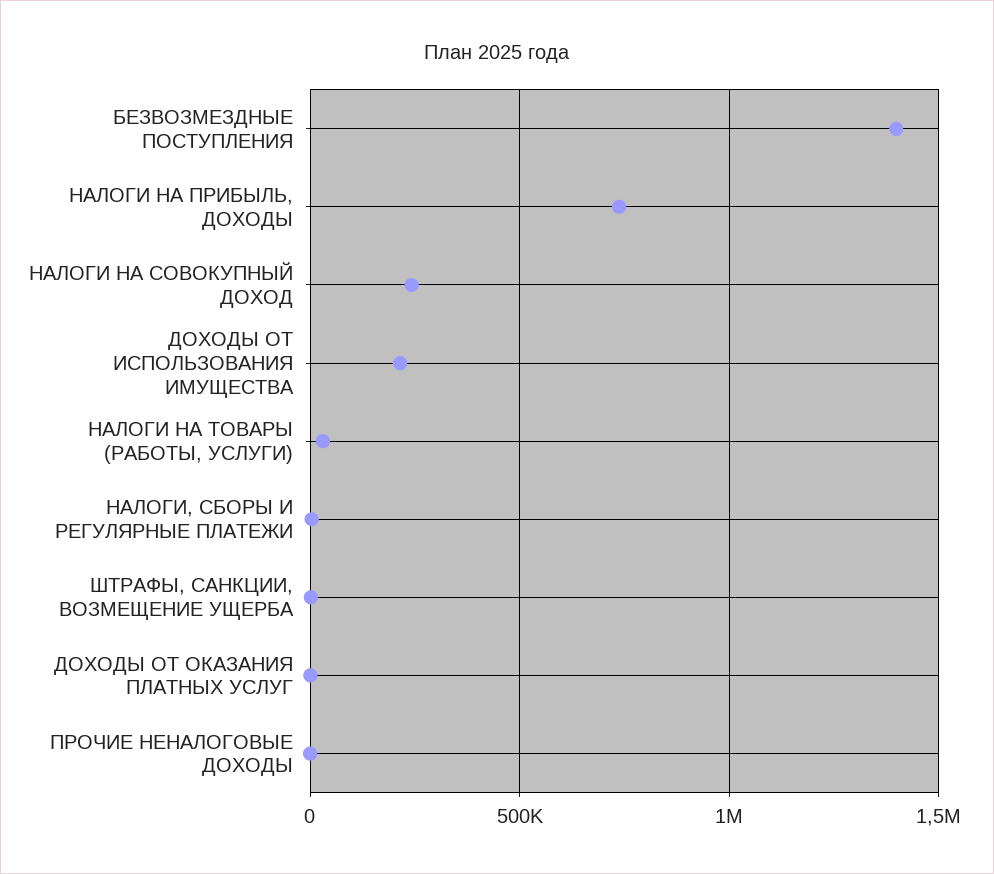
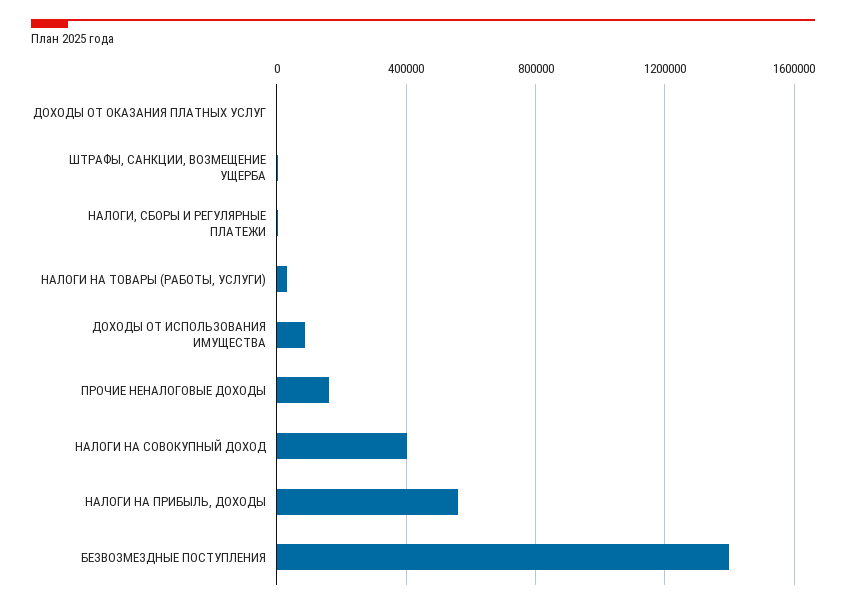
НАЛОГИ НА ПРИБЫЛЬ, ДОХОДЫ: 750000 -> 550000
НАЛОГИ НА СОВОКУПНЫЙ ДОХОД: 250000 -> 400000
ДОХОДЫ ОТ ИСПОЛЬЗОВАНИЯ ИМУЩЕСТВА: 200000 -> 100000
ПРОЧИЕ НЕНАЛОГОВЫЕ ДОХОДЫ: 0 -> 150000

